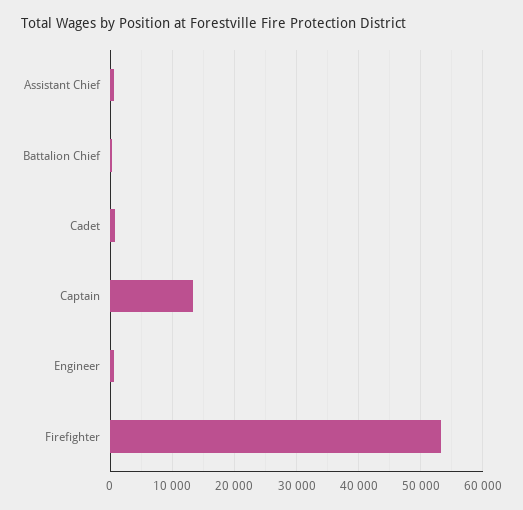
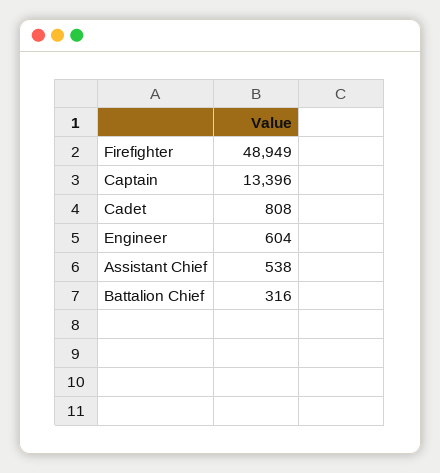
Firefighter: 53000 -> 48949

